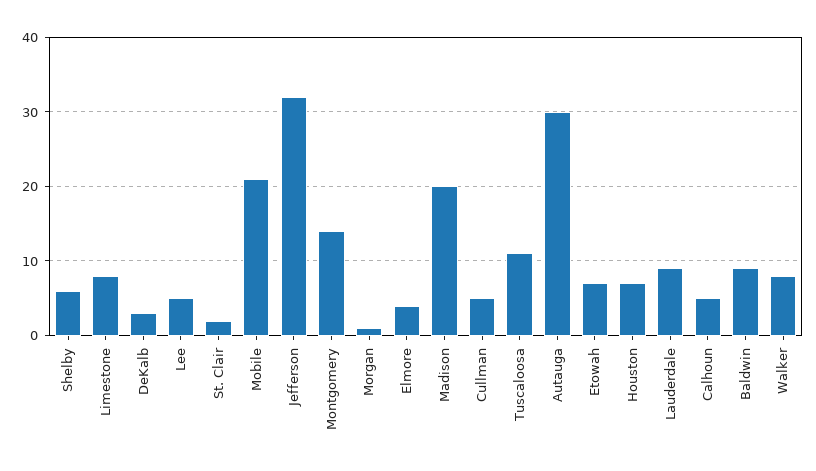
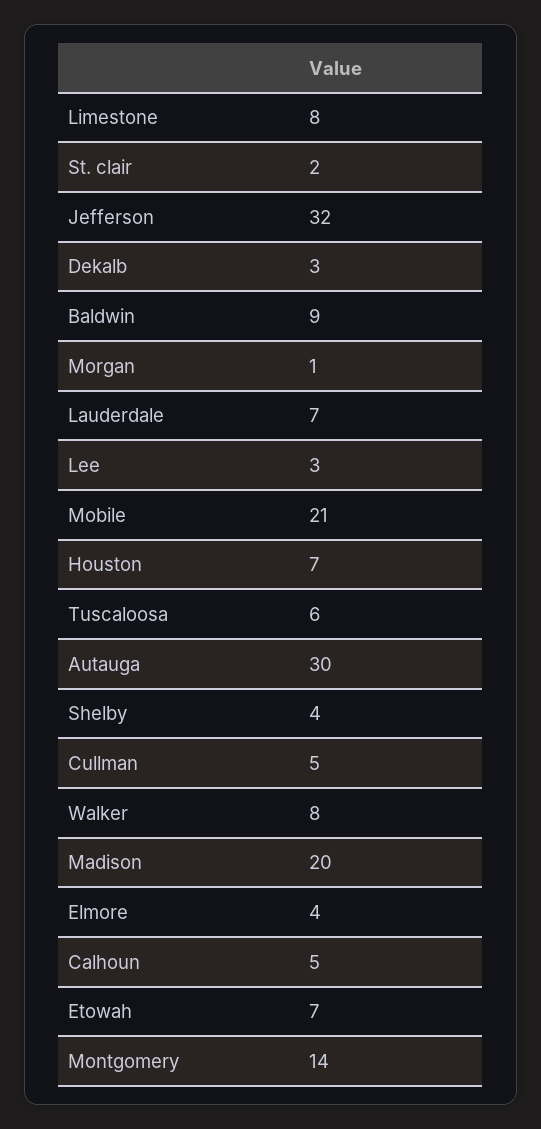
Shelby: 6 -> 4
Lee: 5 -> 3
Tuscaloosa: 11 -> 6
Lauderdale: 9 -> 7

